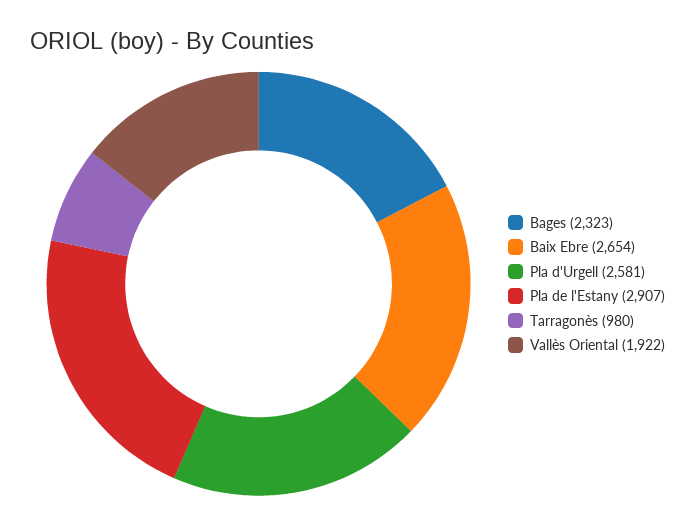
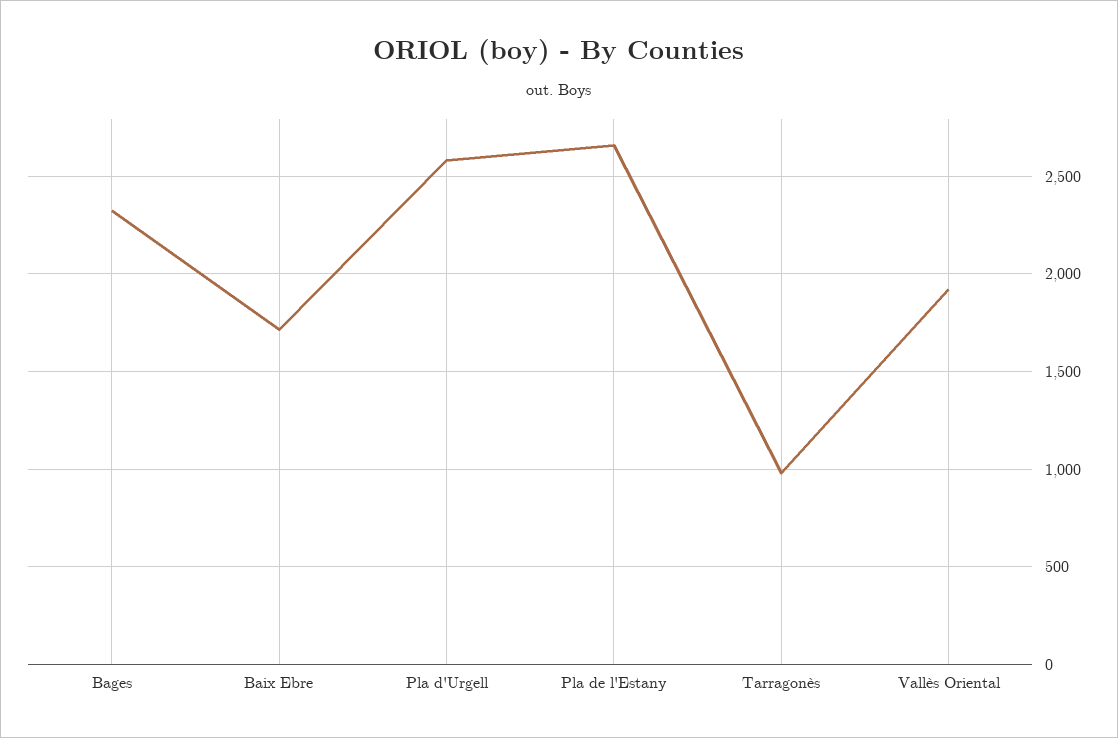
Baix Ebre: 2654 -> 1700
Pla de l'Estany: 2907 -> 2650

